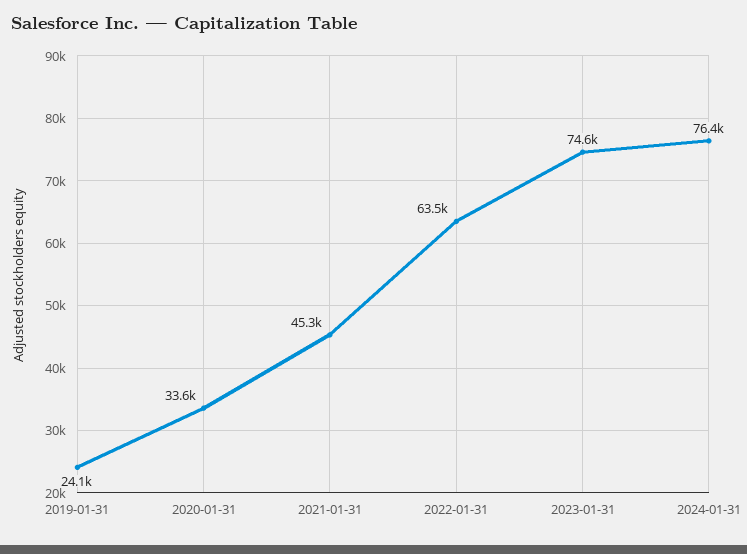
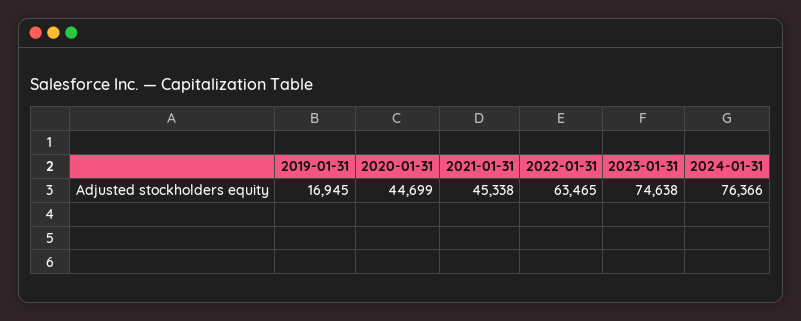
2019-01-31: 24100 -> 16945
2020-01-31: 33600 -> 44699

